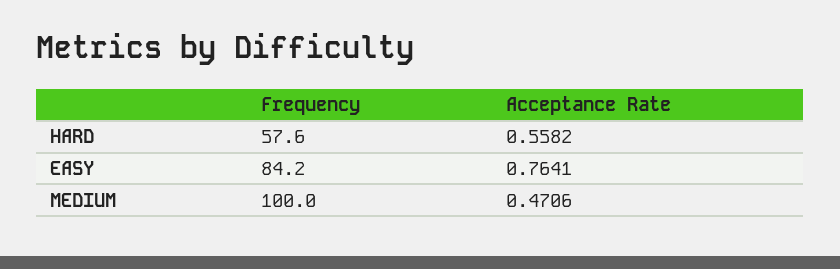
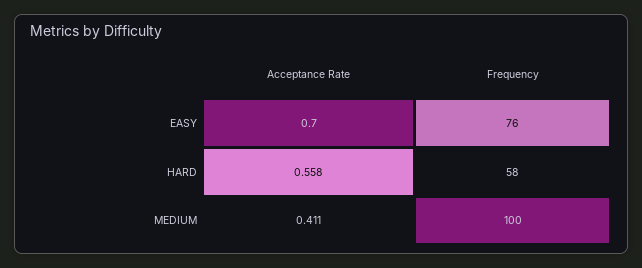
Frequency, EASY: 84.2 -> 76
Acceptance Rate, EASY: 0.7641 -> 0.7
Acceptance Rate, MEDIUM: 0.4706 -> 0.411

